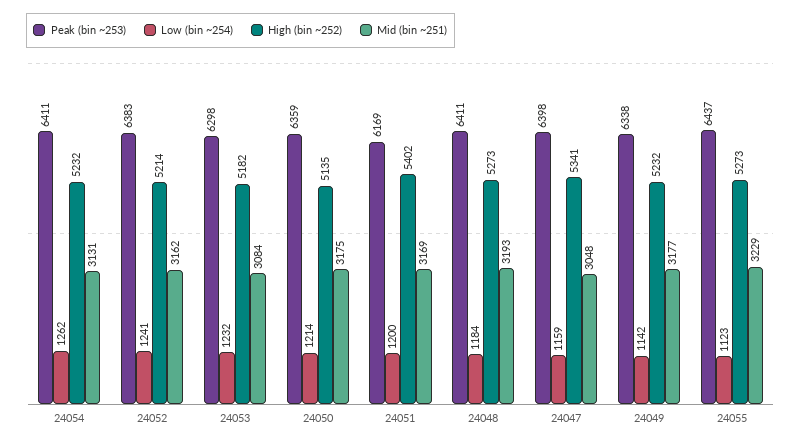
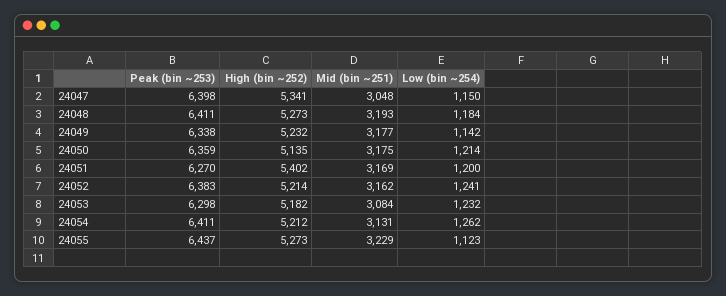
High (bin ~252), 24054: 5232 -> 5212
Peak (bin ~253), 24051: 6169 -> 6270
Low (bin ~254), 24047: 1159 -> 1150

